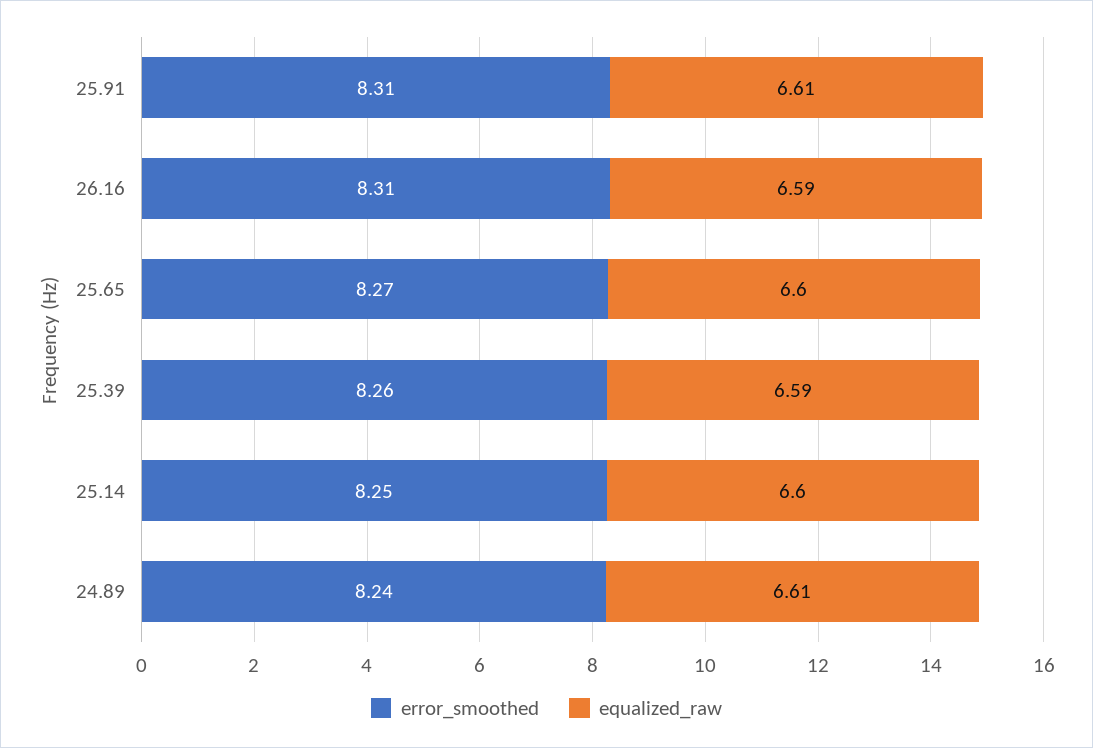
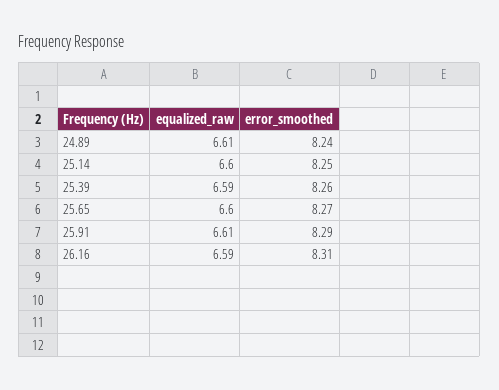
error_smoothed, 25.91: 8.31 -> 8.29

